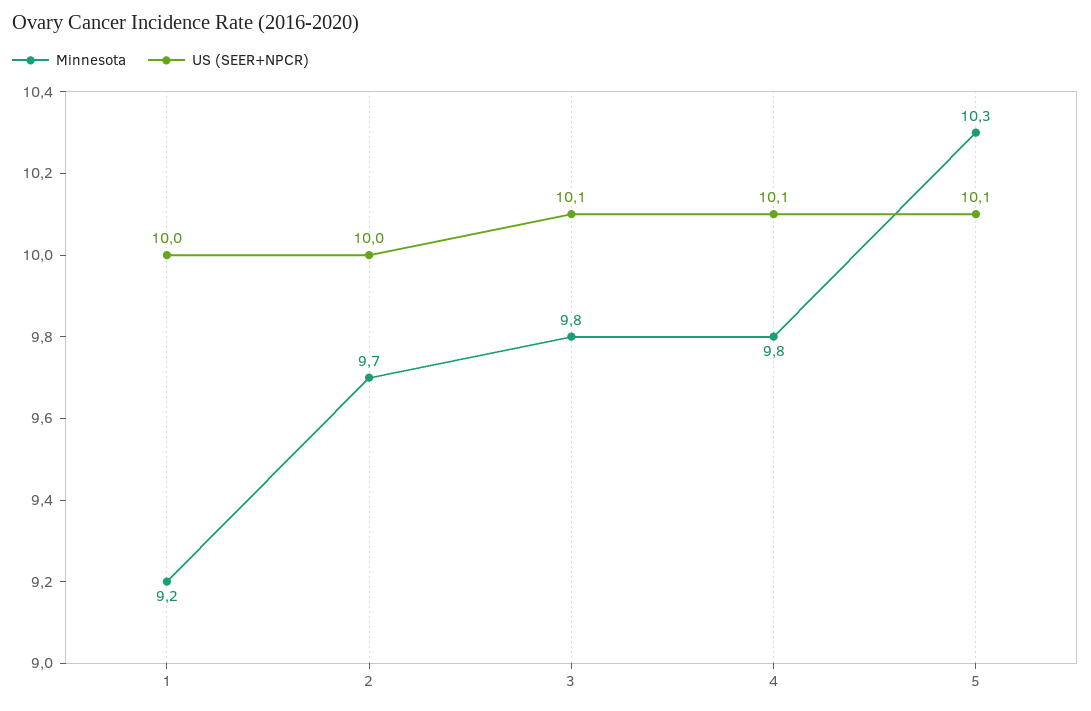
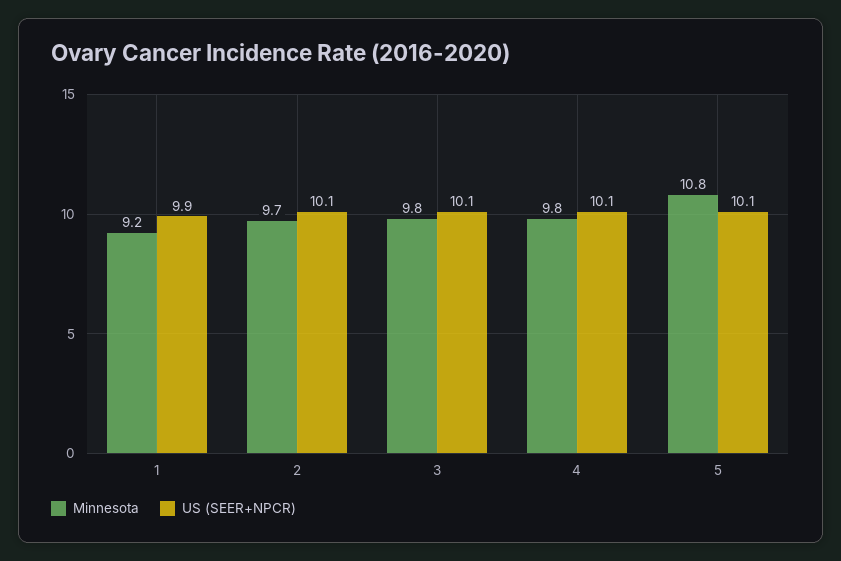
US (SEER+NPCR), 1: 10 -> 9.9
US (SEER+NPCR), 2: 10 -> 10.1
Minnesota, 5: 10.3 -> 10.8

